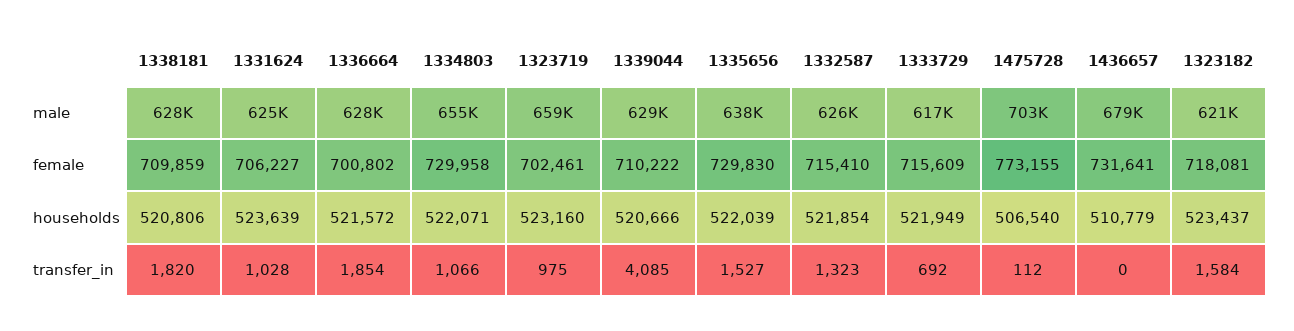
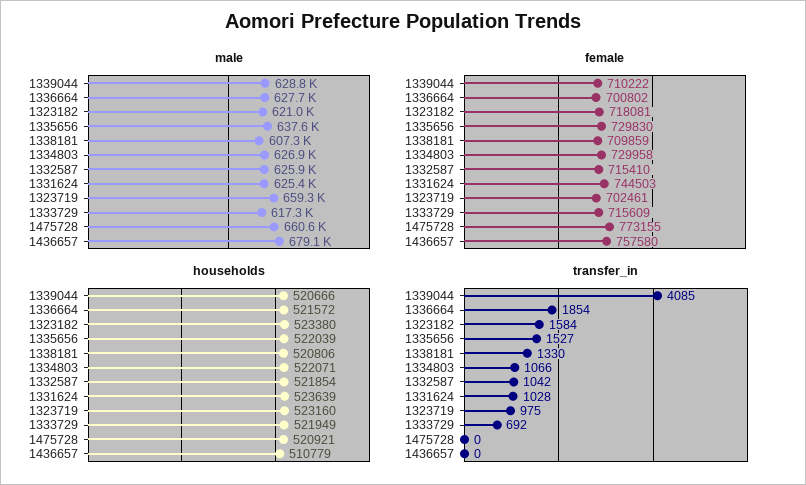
male, 1338181: 628000 -> 607300
male, 1334803: 655000 -> 626900
male, 1475728: 703000 -> 660600
female, 1331624: 706227 -> 744503
female, 1436657: 731641 -> 757580
households, 1475728: 506540 -> 520921
households, 1323182: 523437 -> 523380
transfer_in, 1338181: 1820 -> 1330
transfer_in, 1332587: 1323 -> 1042
transfer_in, 1475728: 112 -> 0

